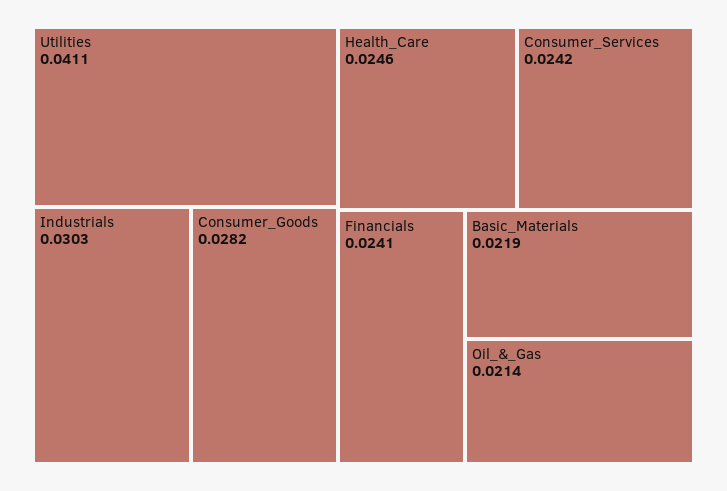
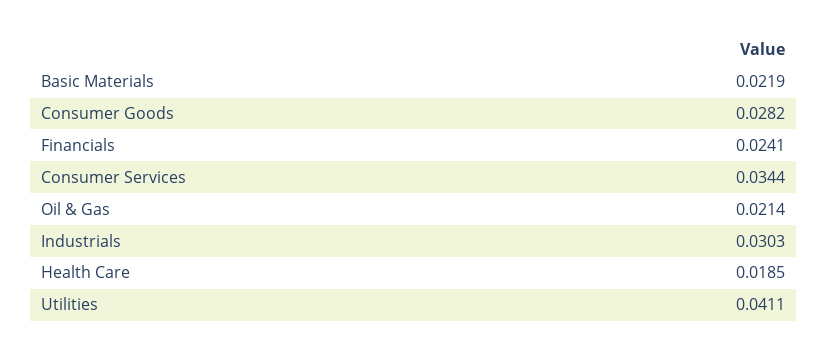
Health_Care: 0.0246 -> 0.0185
Consumer_Services: 0.0242 -> 0.0344

